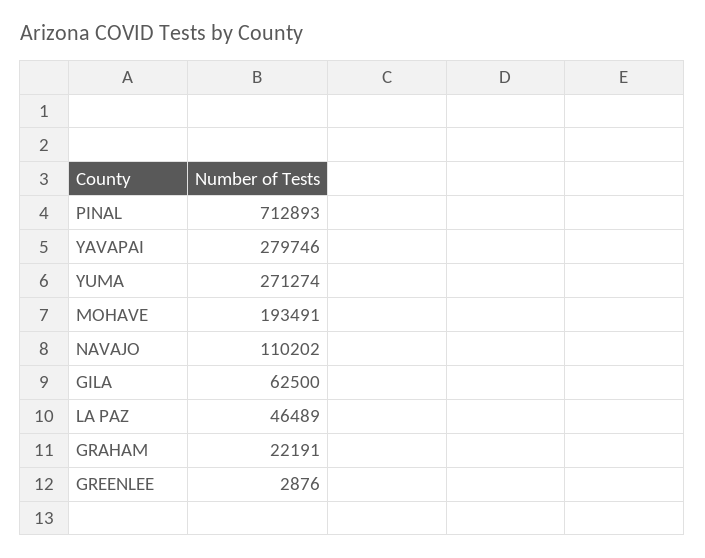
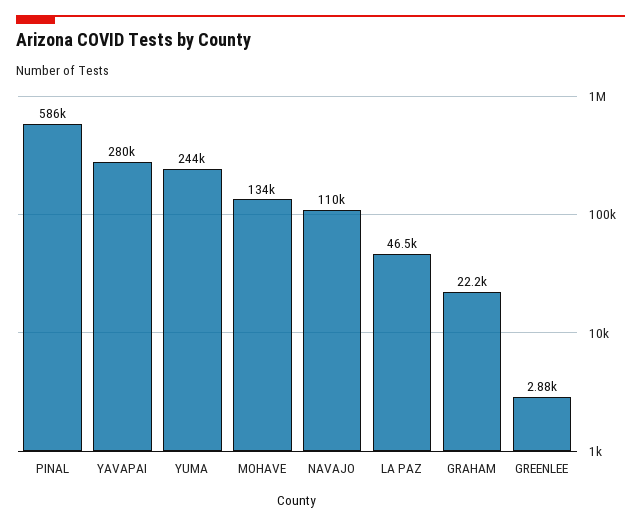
PINAL: 712893 -> 586000
YUMA: 271274 -> 244000
MOHAVE: 193491 -> 134000
GILA: 62500 -> none

